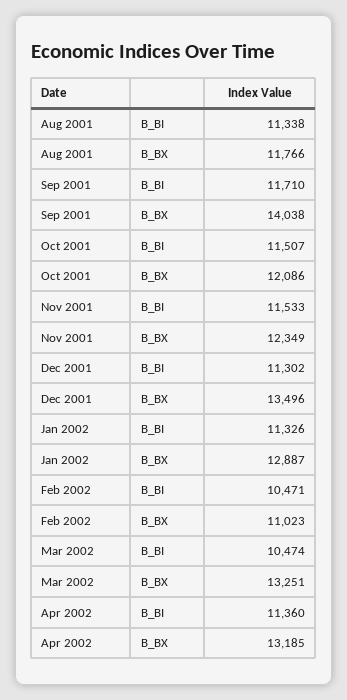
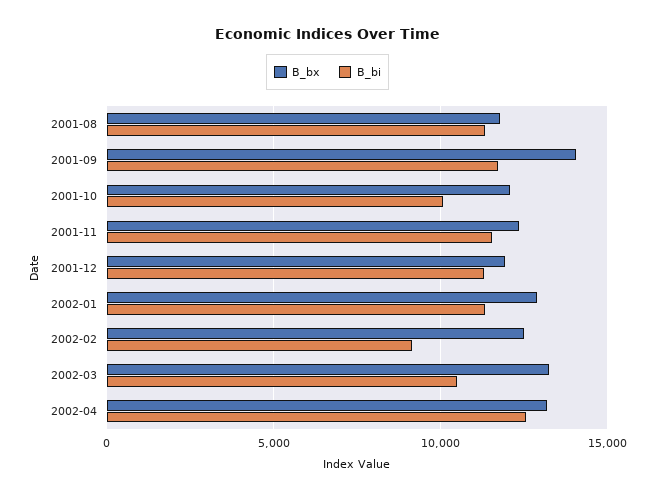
B_BI, Oct 2001: 11507 -> 10000
B_BX, Dec 2001: 13496 -> 12000
B_BI, Feb 2002: 10471 -> 9000
B_BX, Feb 2002: 11023 -> 12500
B_BI, Apr 2002: 11360 -> 12500

